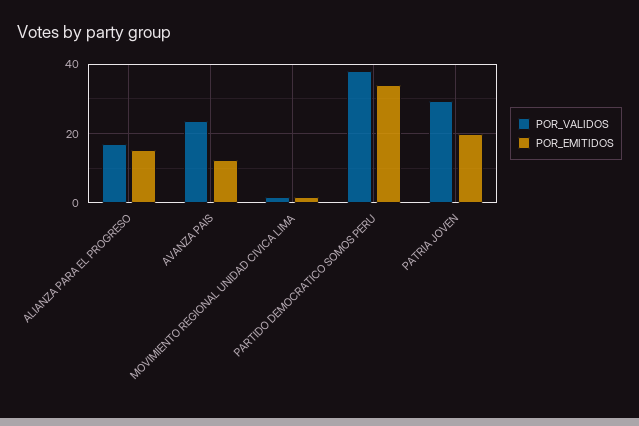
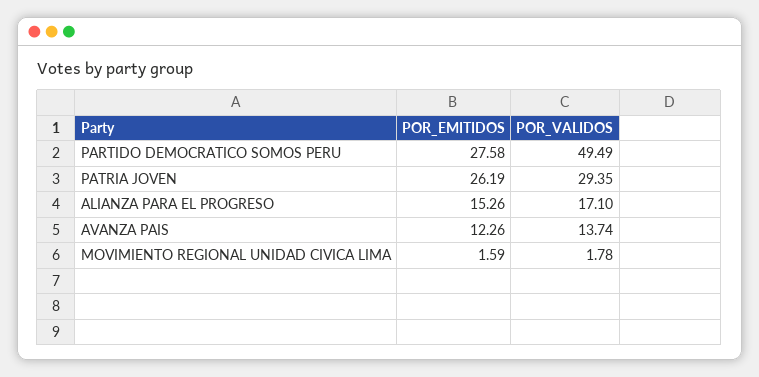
POR_VALIDOS, AVANZA PAIS: 24 -> 13.74
POR_VALIDOS, PARTIDO DEMOCRATICO SOMOS PERU: 38 -> 49.49
POR_EMITIDOS, PARTIDO DEMOCRATICO SOMOS PERU: 34 -> 27.58
POR_EMITIDOS, PATRIA JOVEN: 20 -> 26.19

